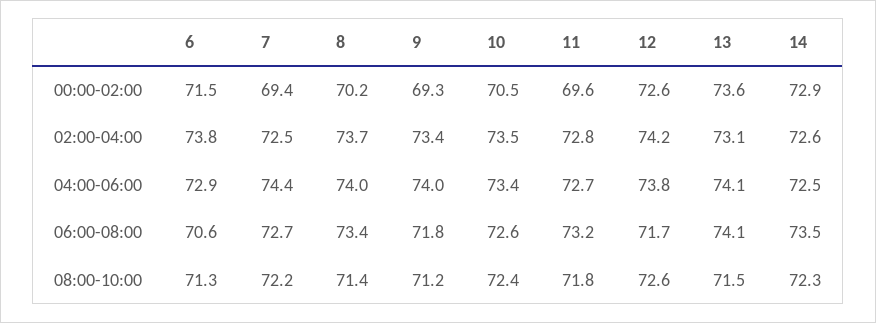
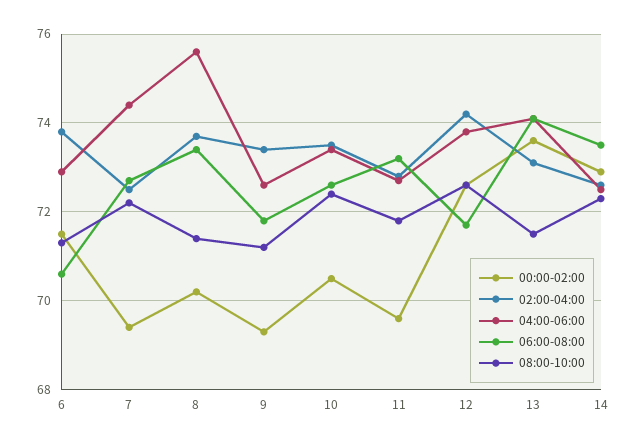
04:00-06:00, 8: 74 -> 75.5
04:00-06:00, 9: 74 -> 72.5

